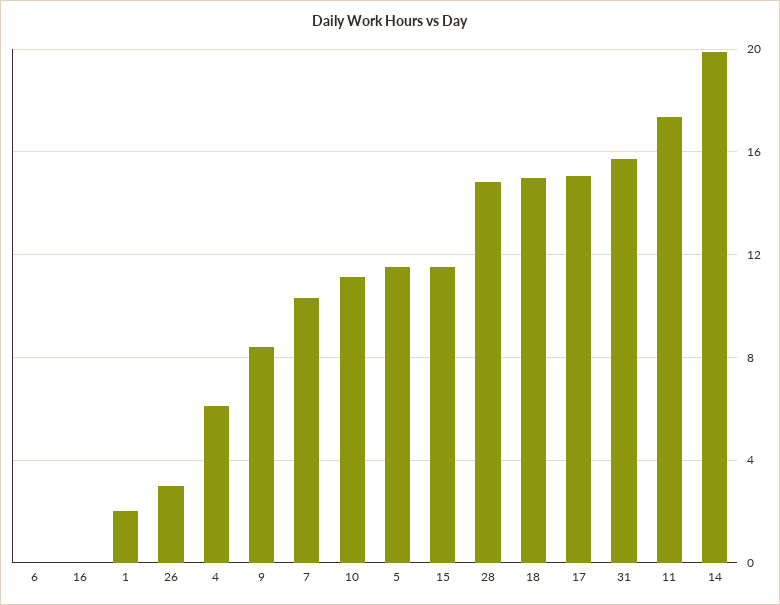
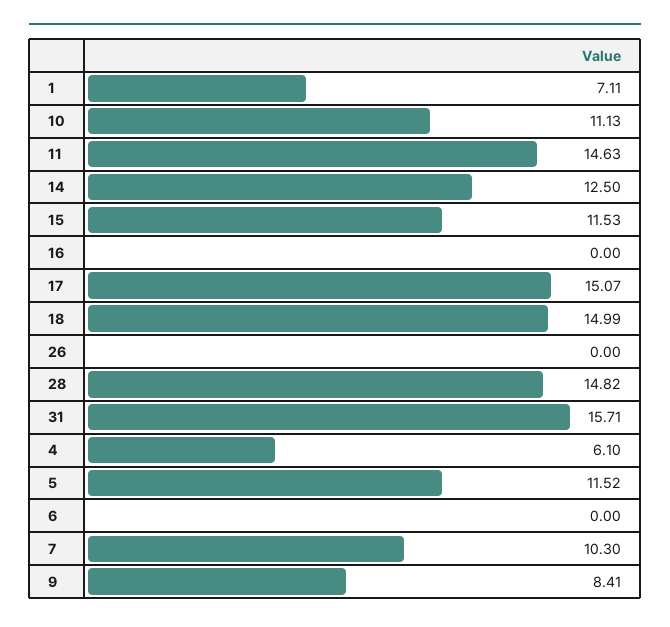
1: 2 -> 7.11
26: 3 -> 0
11: 17.5 -> 14.63
14: 20 -> 12.5

